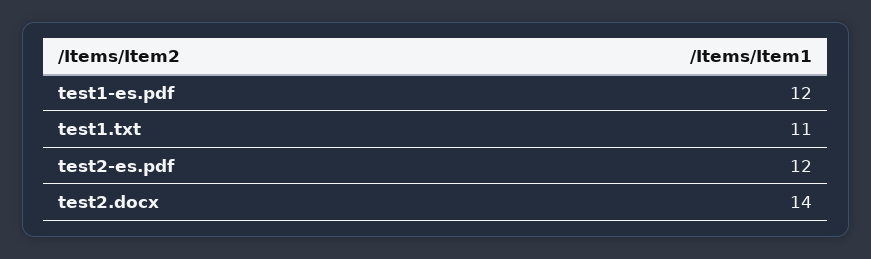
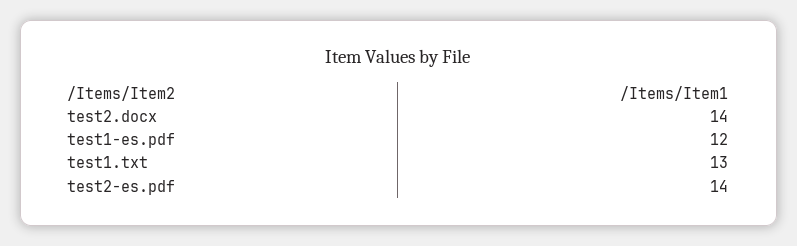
test1.txt: 11 -> 13
test2-es.pdf: 12 -> 14

